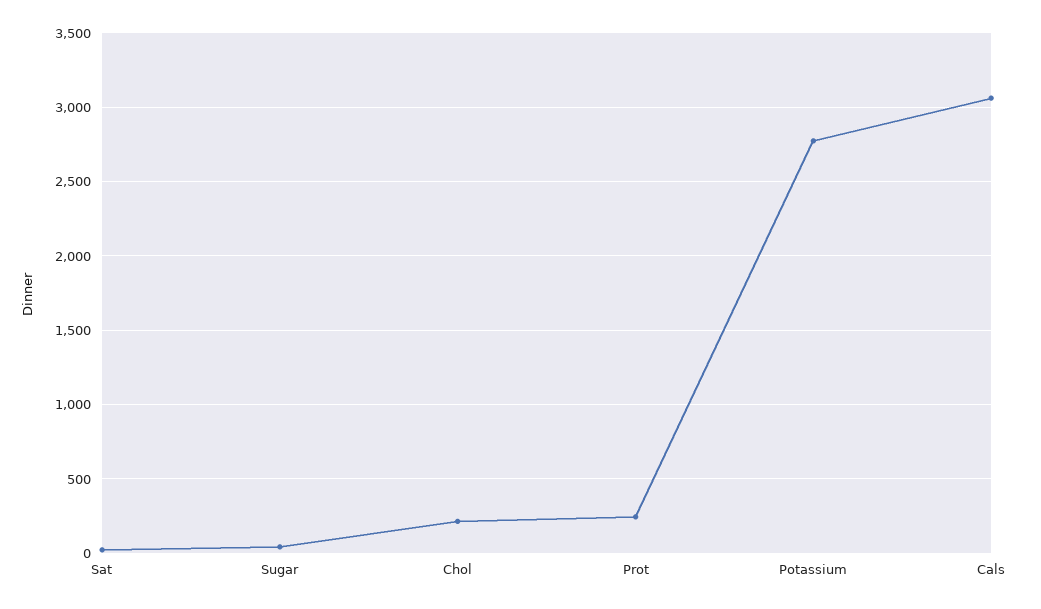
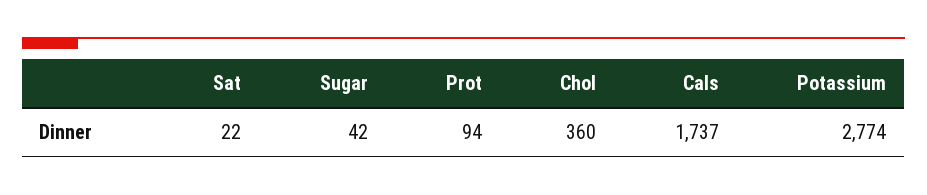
Chol: 200 -> 360
Prot: 250 -> 94
Cals: 3050 -> 1737

